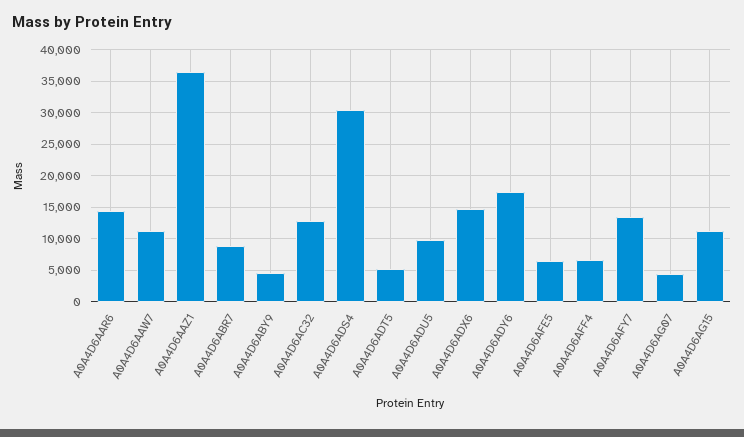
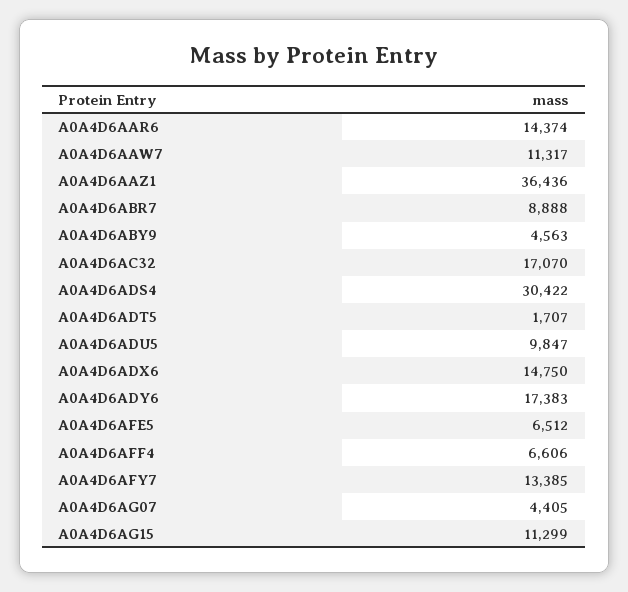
A0A4D6AC32: 13000 -> 17070
A0A4D6ADT5: 5000 -> 1707

